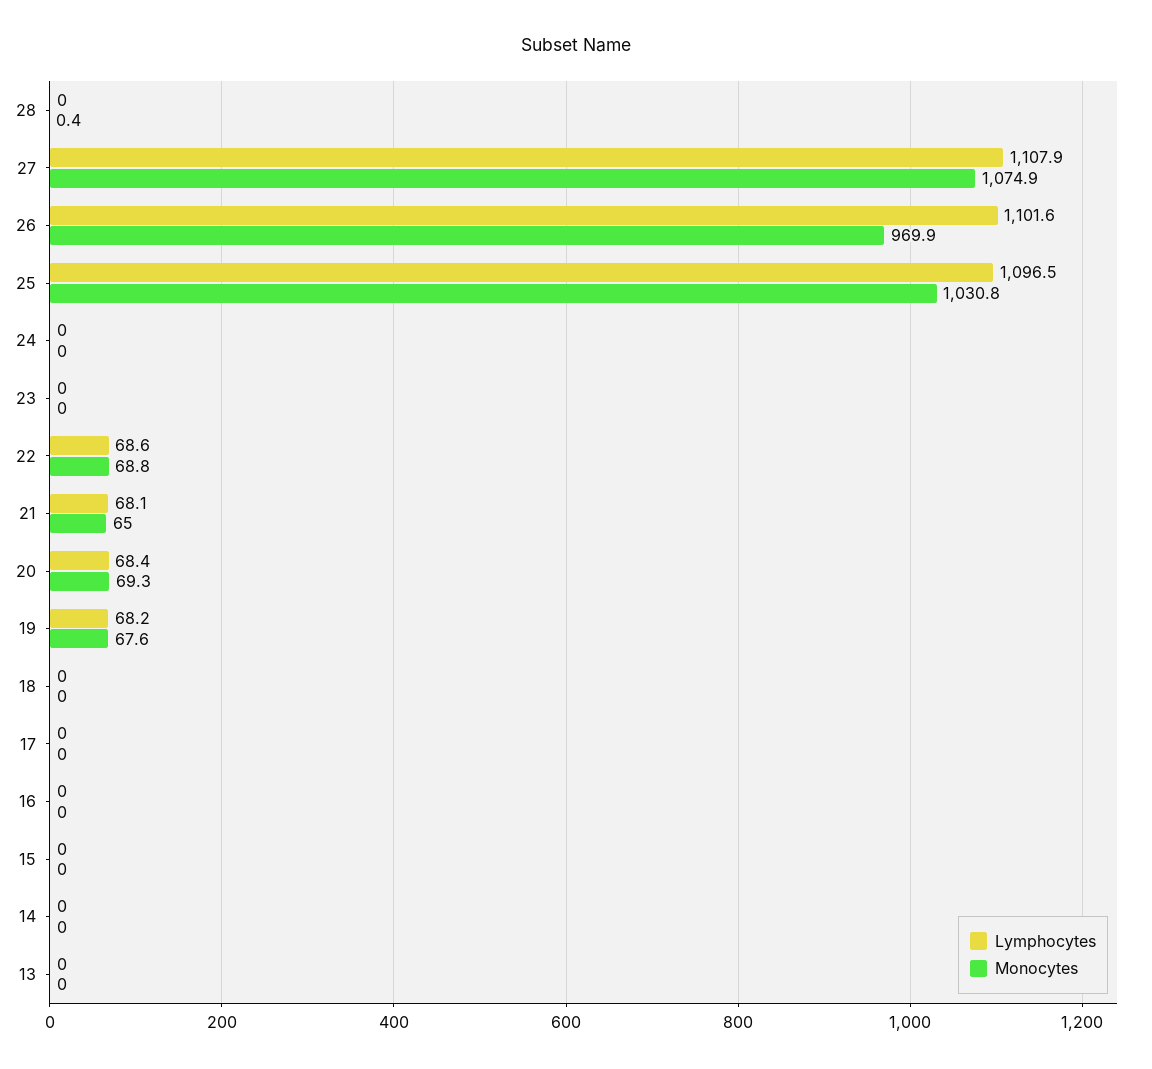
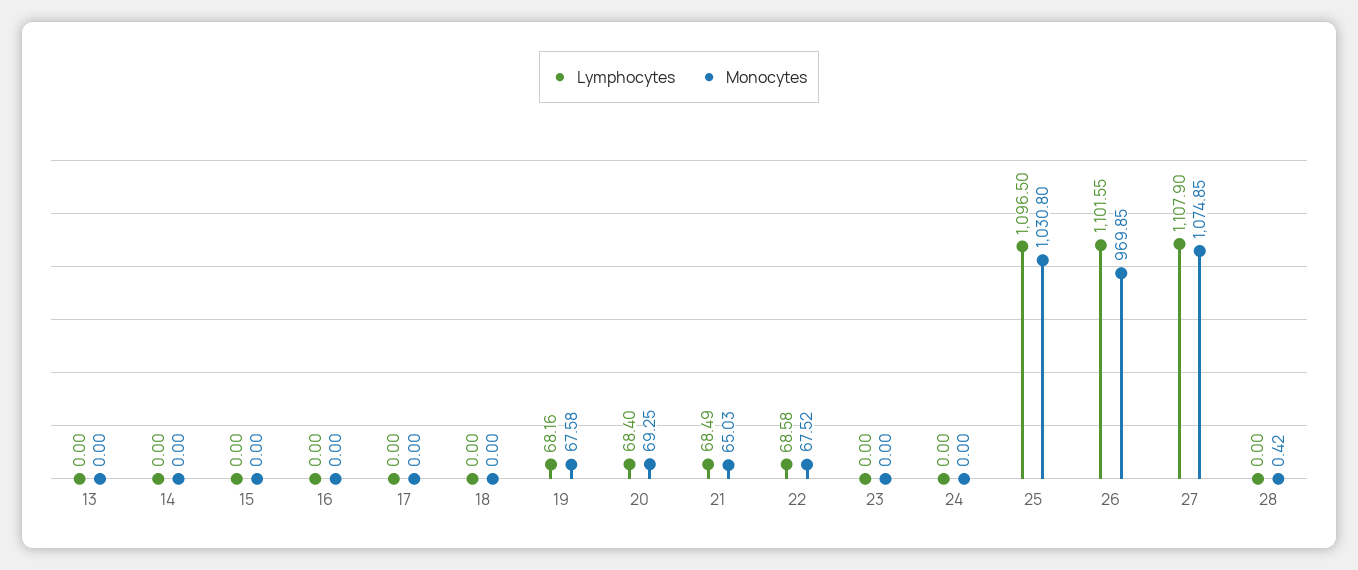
Monocytes, 22: 68.8 -> 67.52
Lymphocytes, 21: 68.1 -> 68.49

